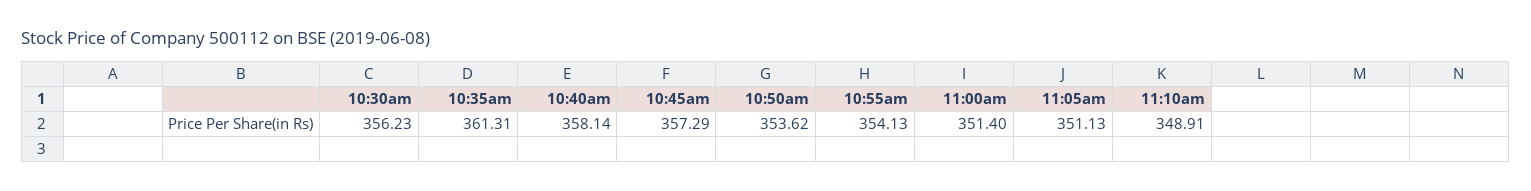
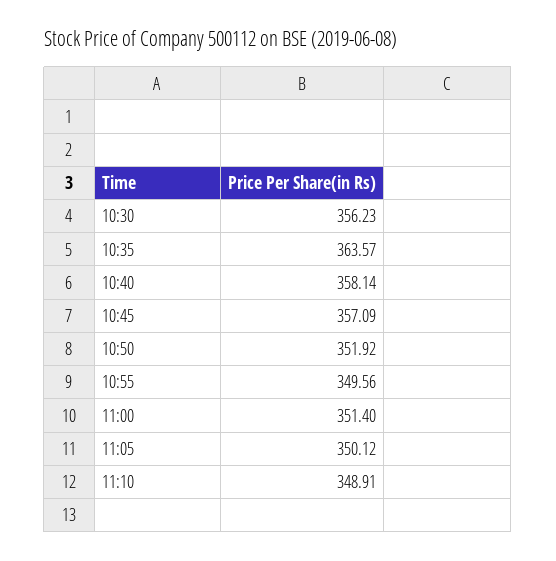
10:35am: 361.31 -> 363.57
10:45am: 357.29 -> 357.09
10:50am: 353.62 -> 351.92
10:55am: 354.13 -> 349.56
11:05am: 351.13 -> 350.12

